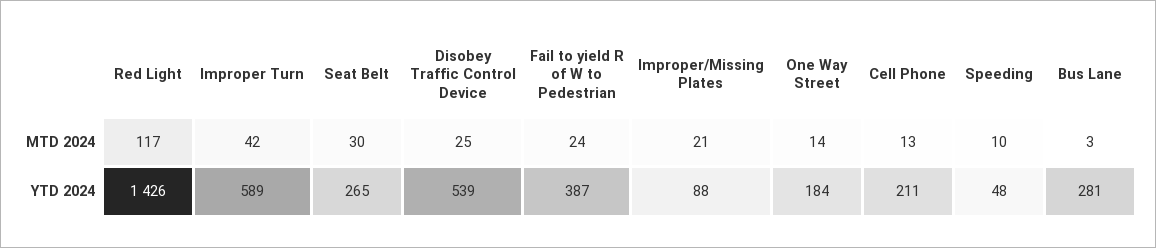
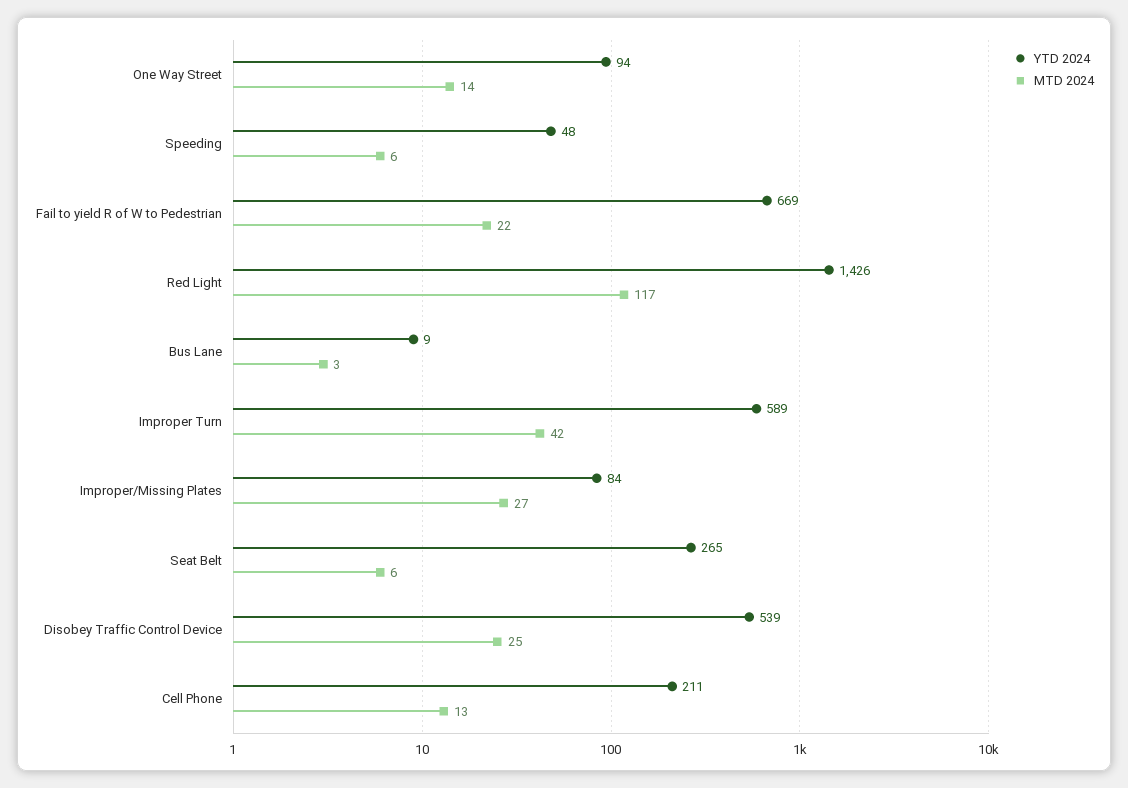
MTD 2024, Seat Belt: 30 -> 6
MTD 2024, Fail to yield R of W to Pedestrian: 24 -> 22
MTD 2024, Improper/Missing Plates: 21 -> 27
MTD 2024, Speeding: 10 -> 6
YTD 2024, Fail to yield R of W to Pedestrian: 387 -> 669
YTD 2024, Improper/Missing Plates: 88 -> 84
YTD 2024, One Way Street: 184 -> 94
YTD 2024, Bus Lane: 281 -> 9

